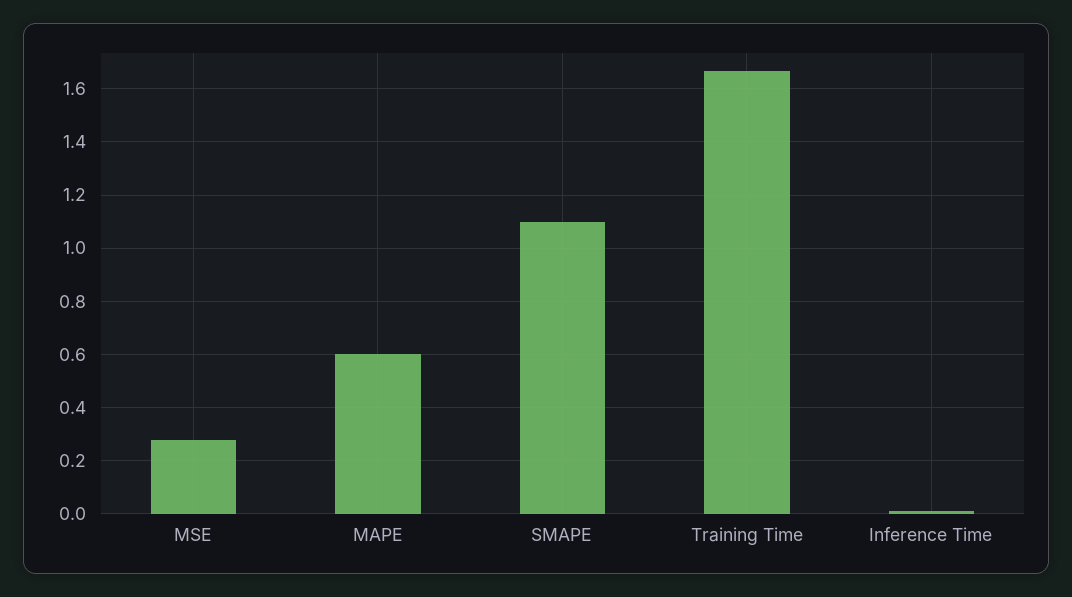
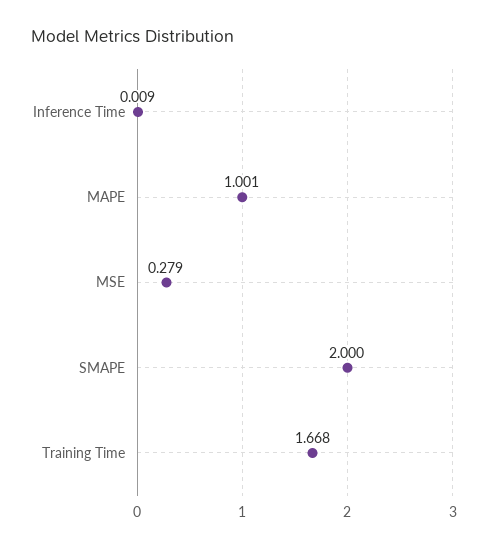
MAPE: 0.6 -> 1.001
SMAPE: 1.1 -> 2

